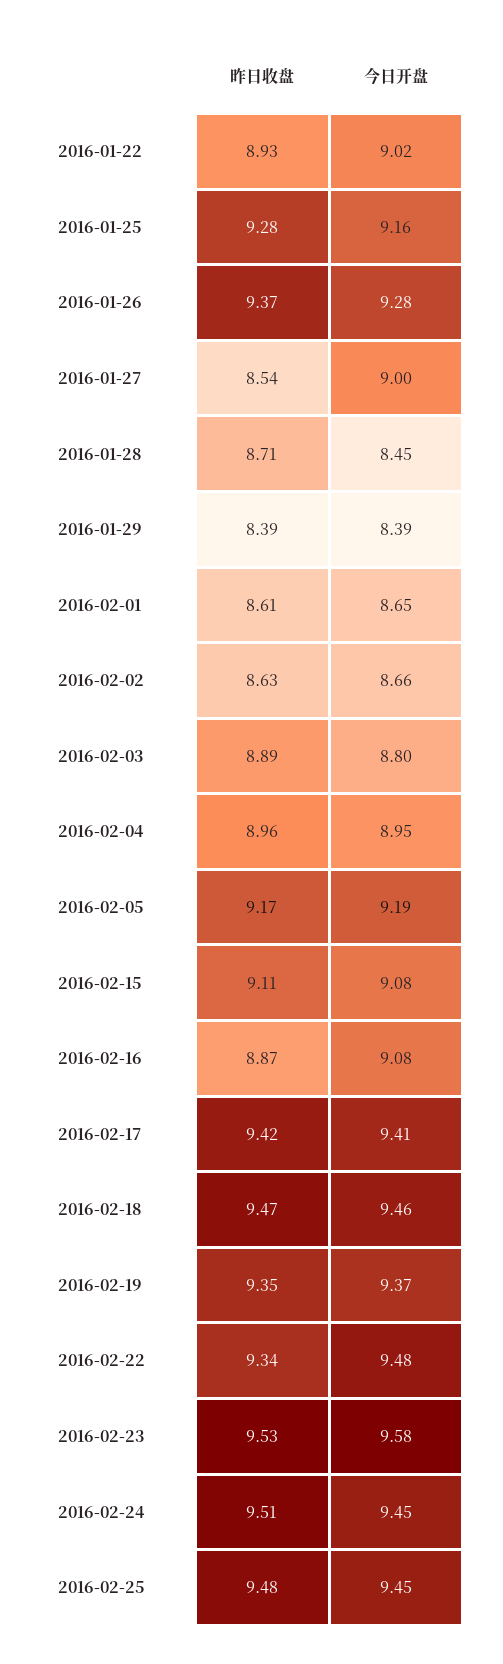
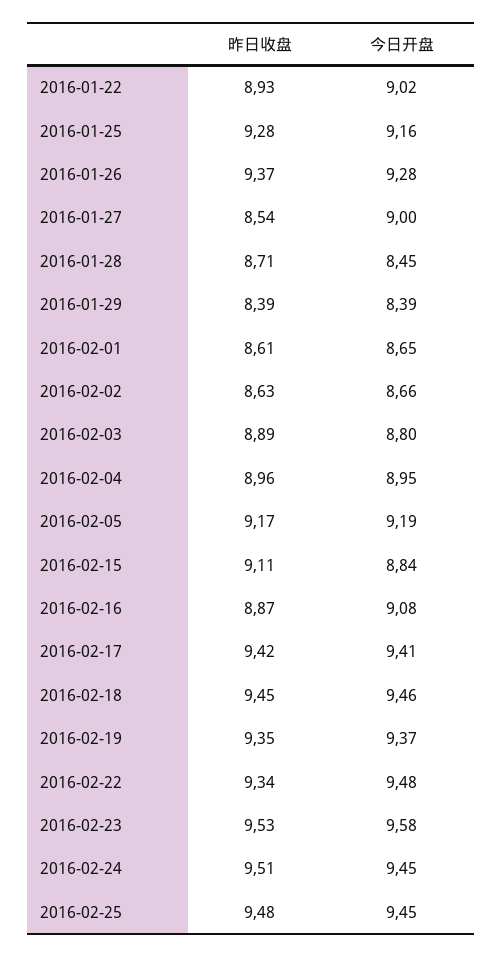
今日开盘, 2016-02-15: 9.08 -> 8.84
昨日收盘, 2016-02-18: 9.47 -> 9.45

